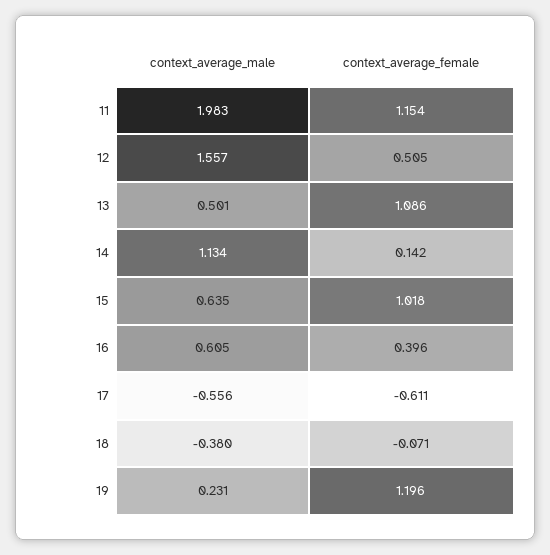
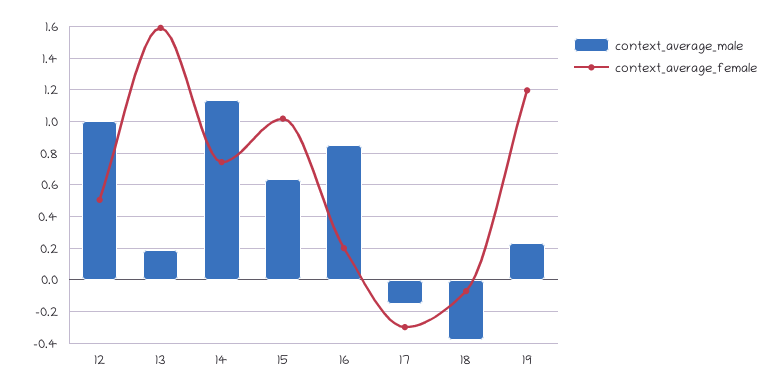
context_average_male, 11: 1.983 -> none
context_average_female, 11: 1.154 -> none
context_average_male, 12: 1.557 -> 1
context_average_male, 13: 0.501 -> 0.2
context_average_female, 13: 1.086 -> 1.6
context_average_female, 14: 0.142 -> 0.75
context_average_male, 16: 0.605 -> 0.85
context_average_female, 16: 0.396 -> 0.2
context_average_male, 17: -0.556 -> -0.15
context_average_female, 17: -0.611 -> -0.3

